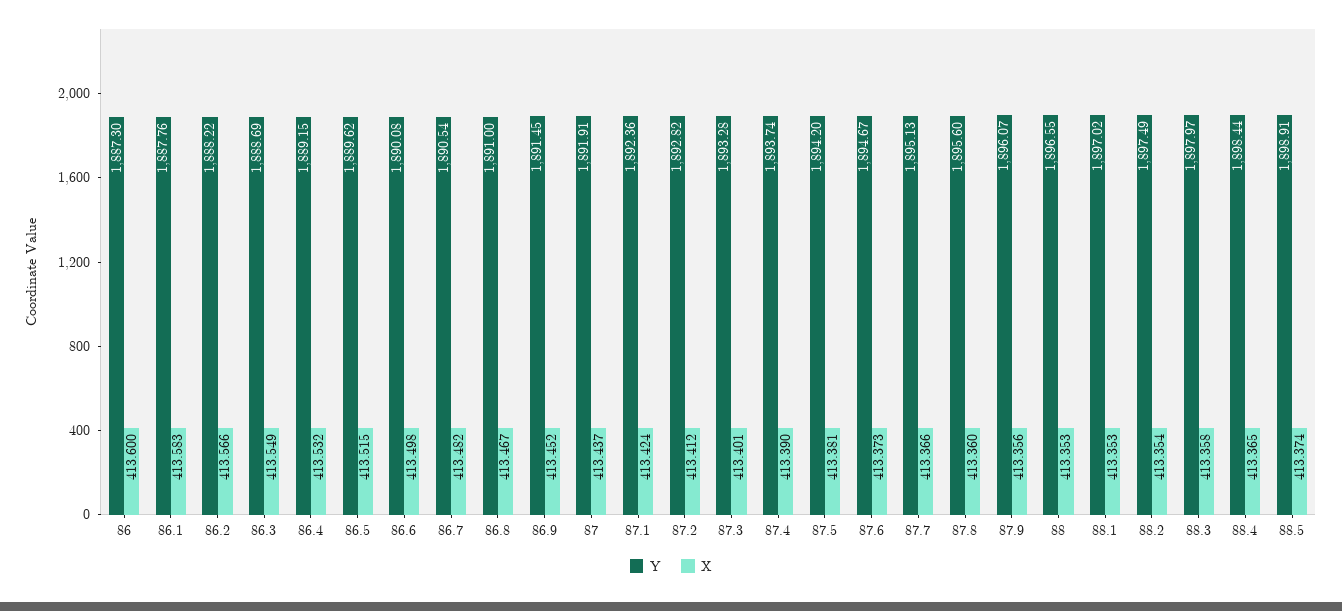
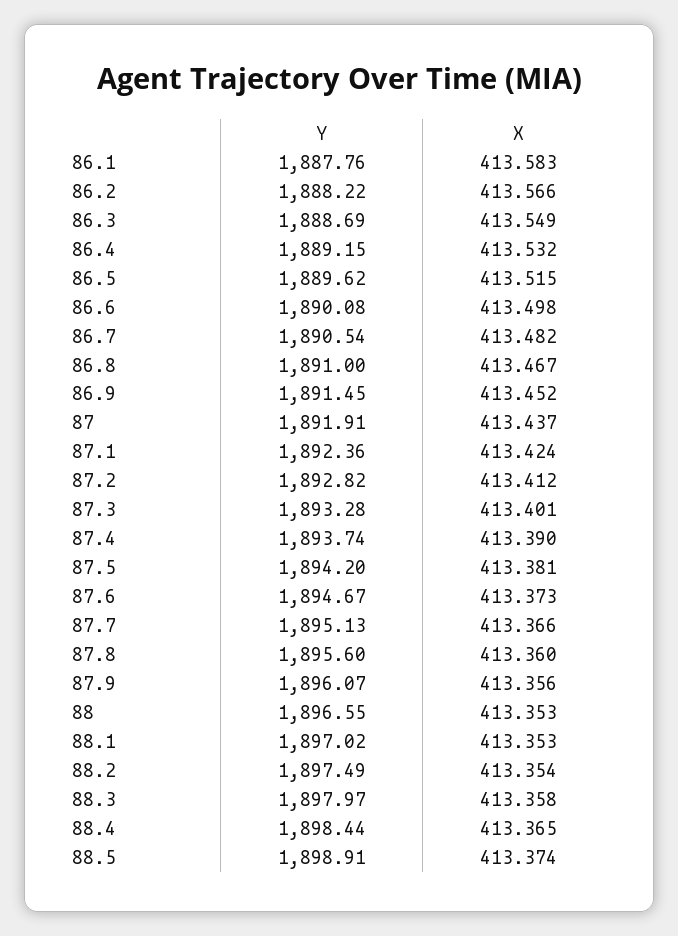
Y, 86: 1887.3 -> none
X, 86: 413.6 -> none

